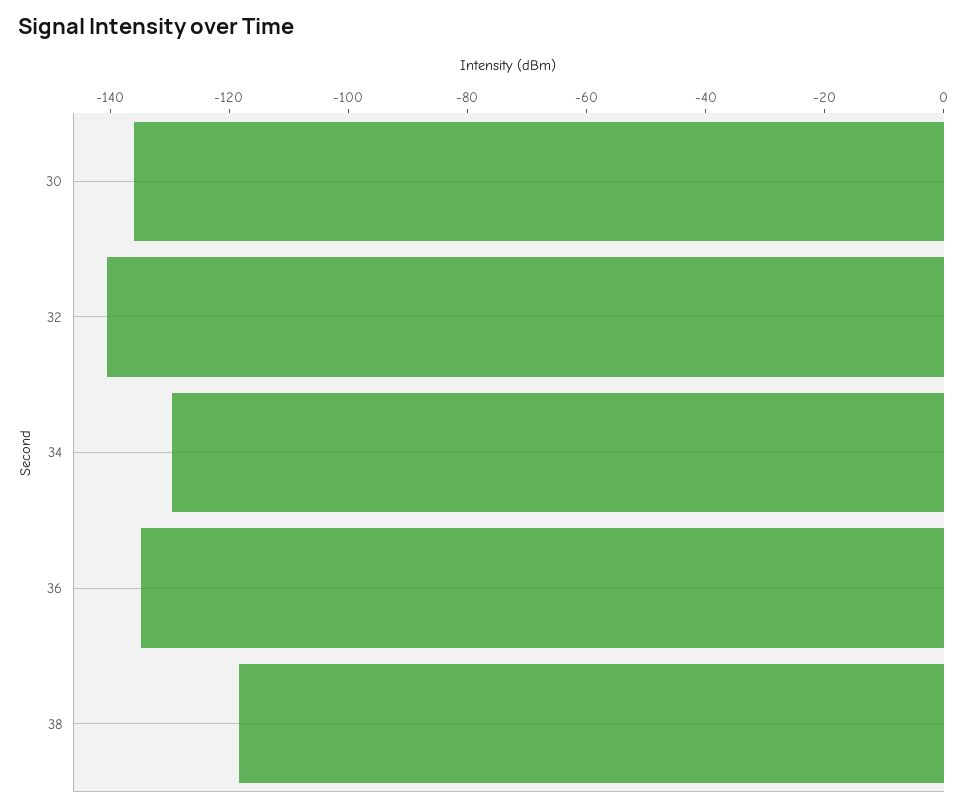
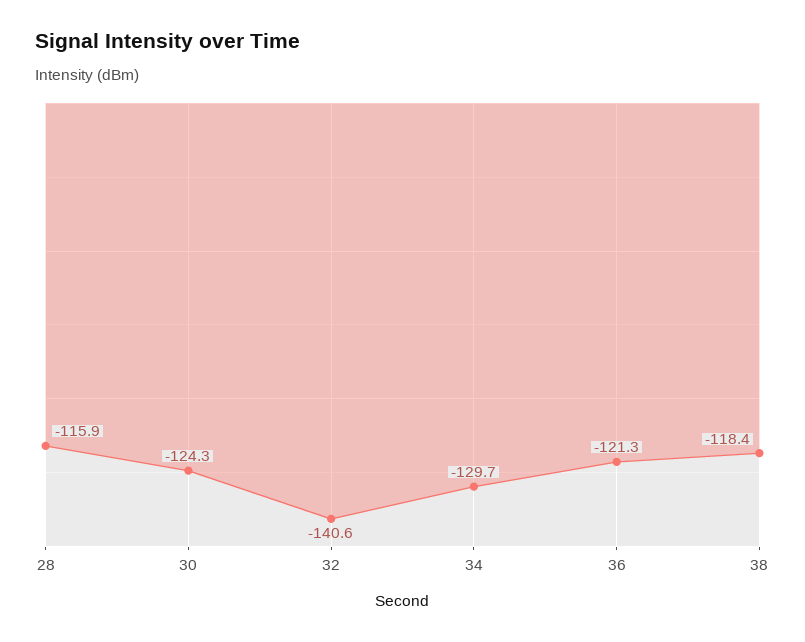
30: -135 -> -124.3
36: -135 -> -121.3
28: none -> -115.9

